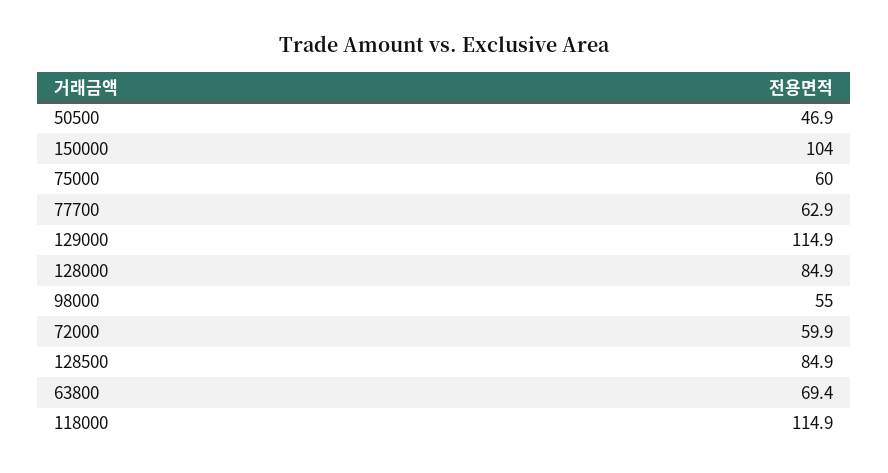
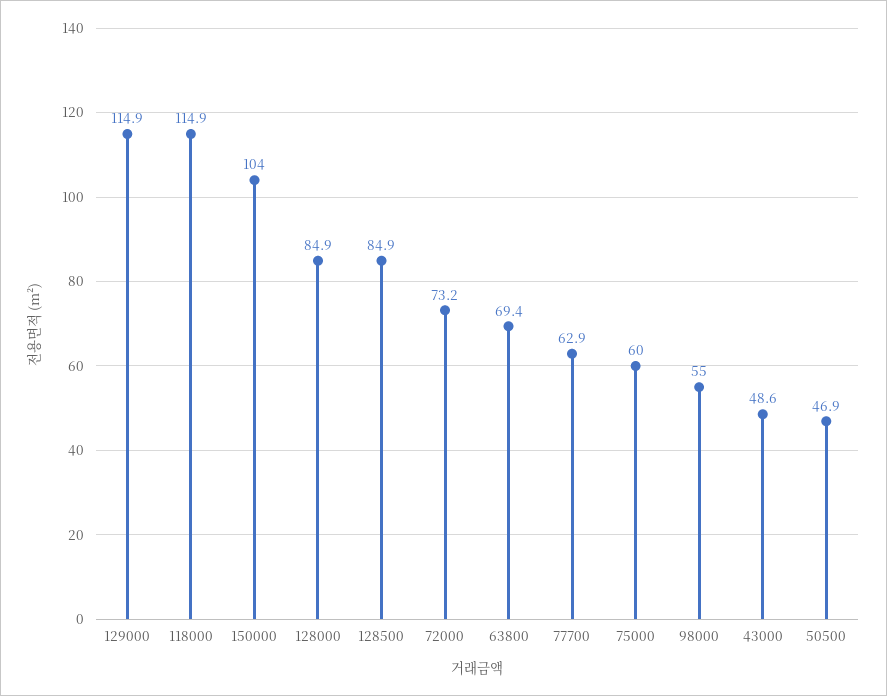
72000: 59.9 -> 73.2
43000: none -> 48.6

